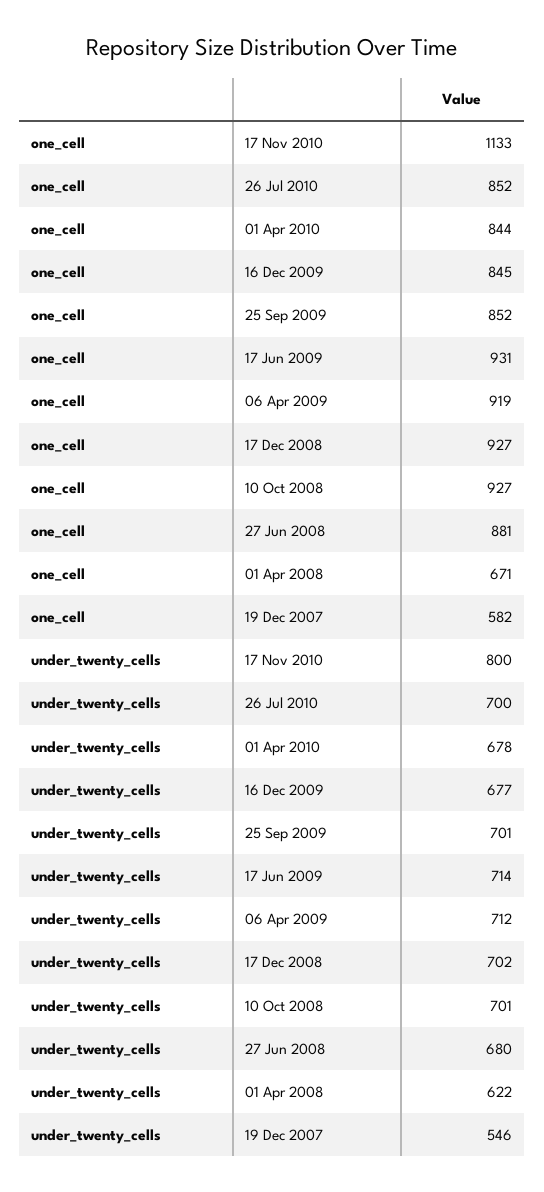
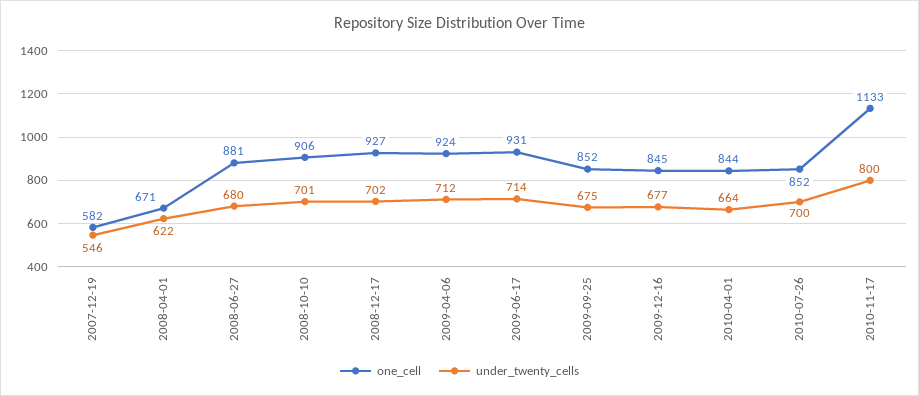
one_cell, 06 Apr 2009: 919 -> 924
one_cell, 10 Oct 2008: 927 -> 906
under_twenty_cells, 01 Apr 2010: 678 -> 664
under_twenty_cells, 25 Sep 2009: 701 -> 675

